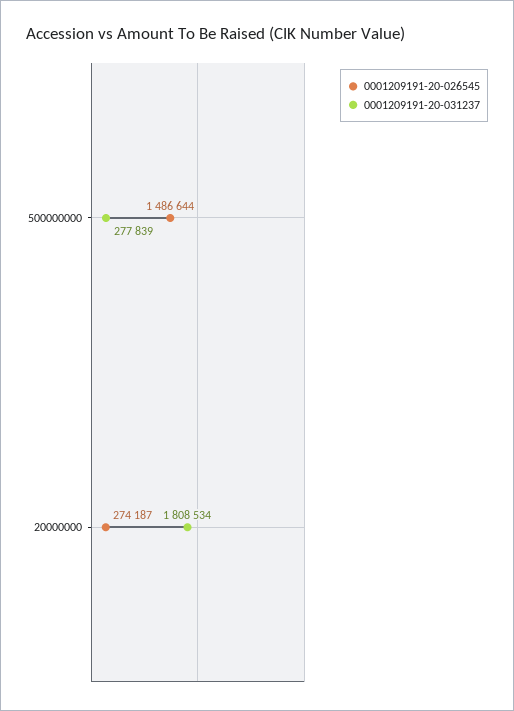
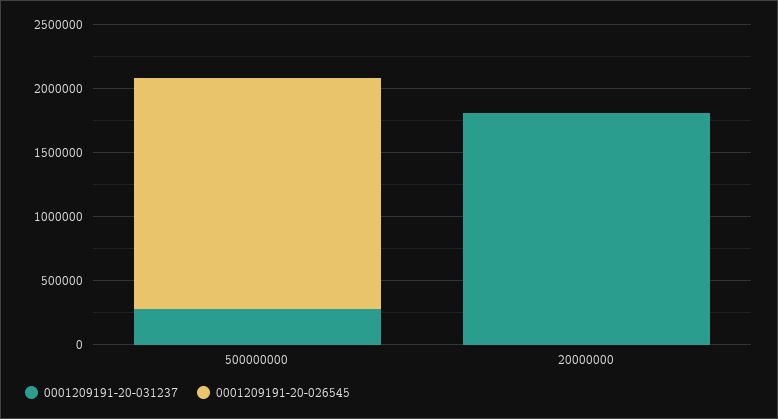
0001209191-20-026545, 500000000: 1486644 -> 1800000
0001209191-20-026545, 20000000: 274187 -> 0

